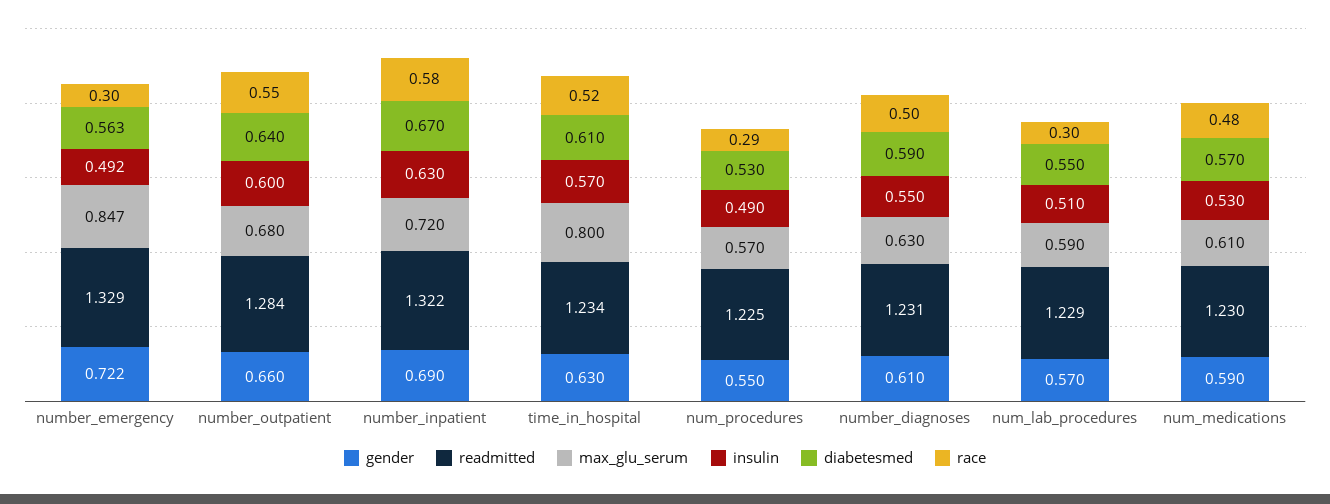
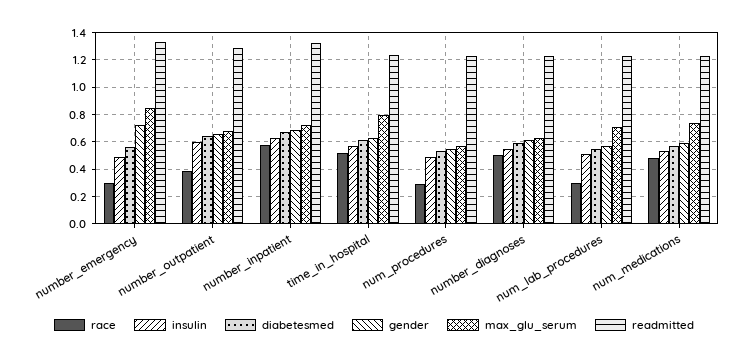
race, number_outpatient: 0.55 -> 0.4
max_glu_serum, num_lab_procedures: 0.59 -> 0.7
max_glu_serum, num_medications: 0.61 -> 0.75

